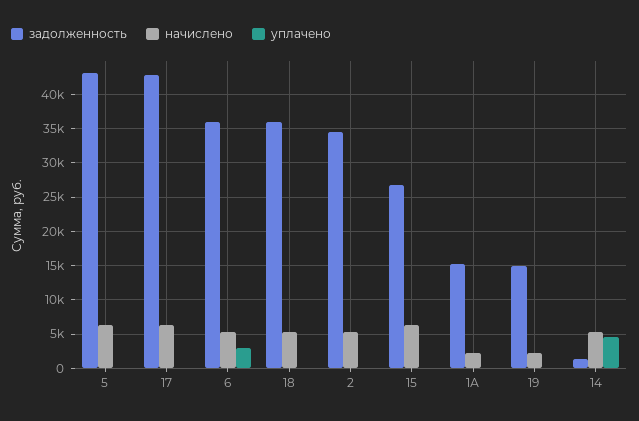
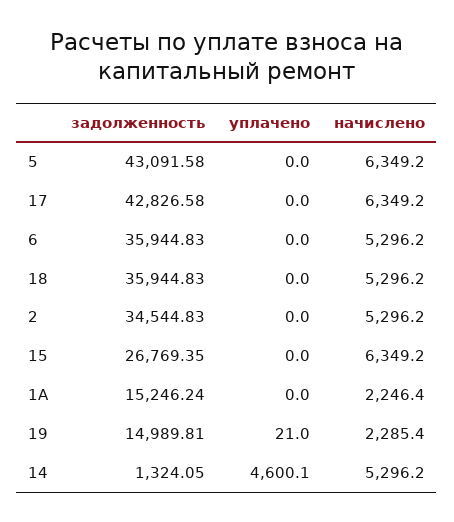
уплачено, 6: 3000 -> 0

